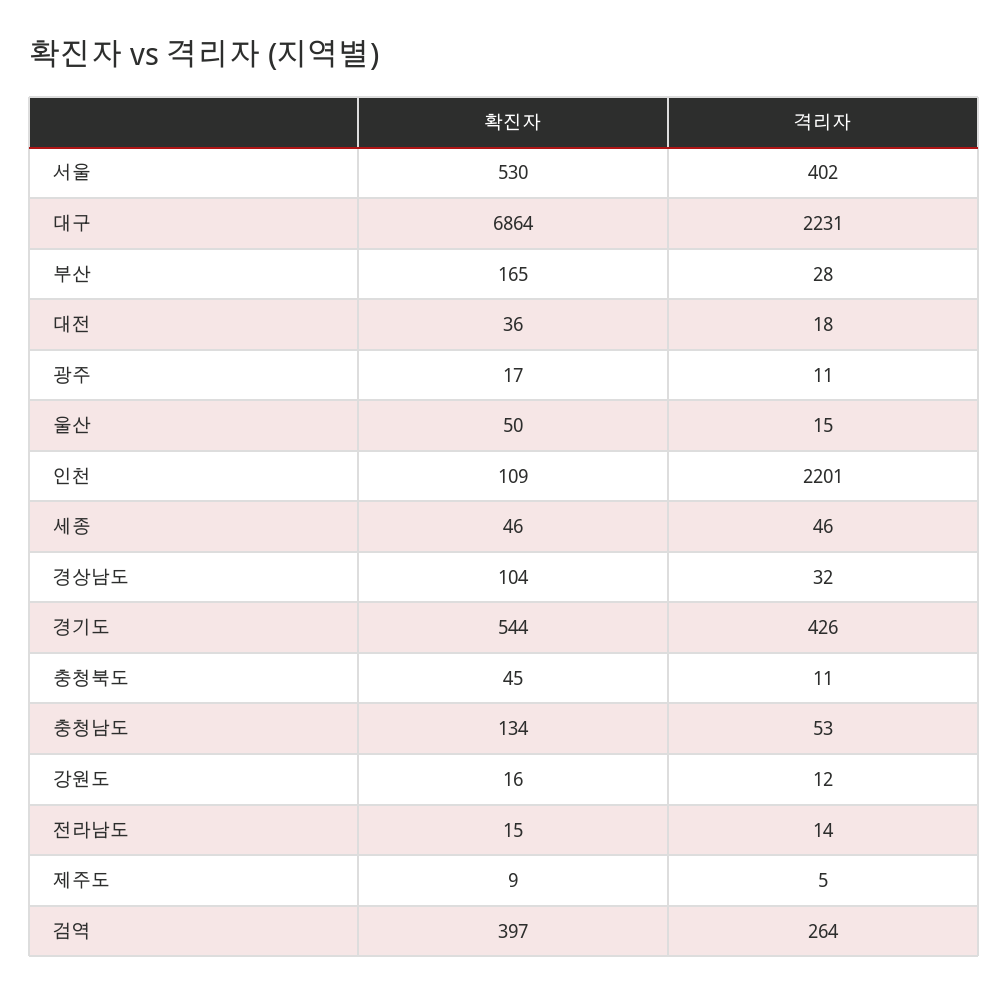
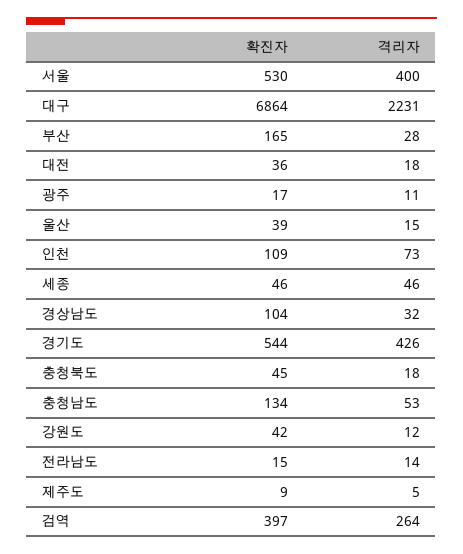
격리자, 서울: 402 -> 400
확진자, 울산: 50 -> 39
격리자, 인천: 2201 -> 73
격리자, 충청북도: 11 -> 18
확진자, 강원도: 16 -> 42

